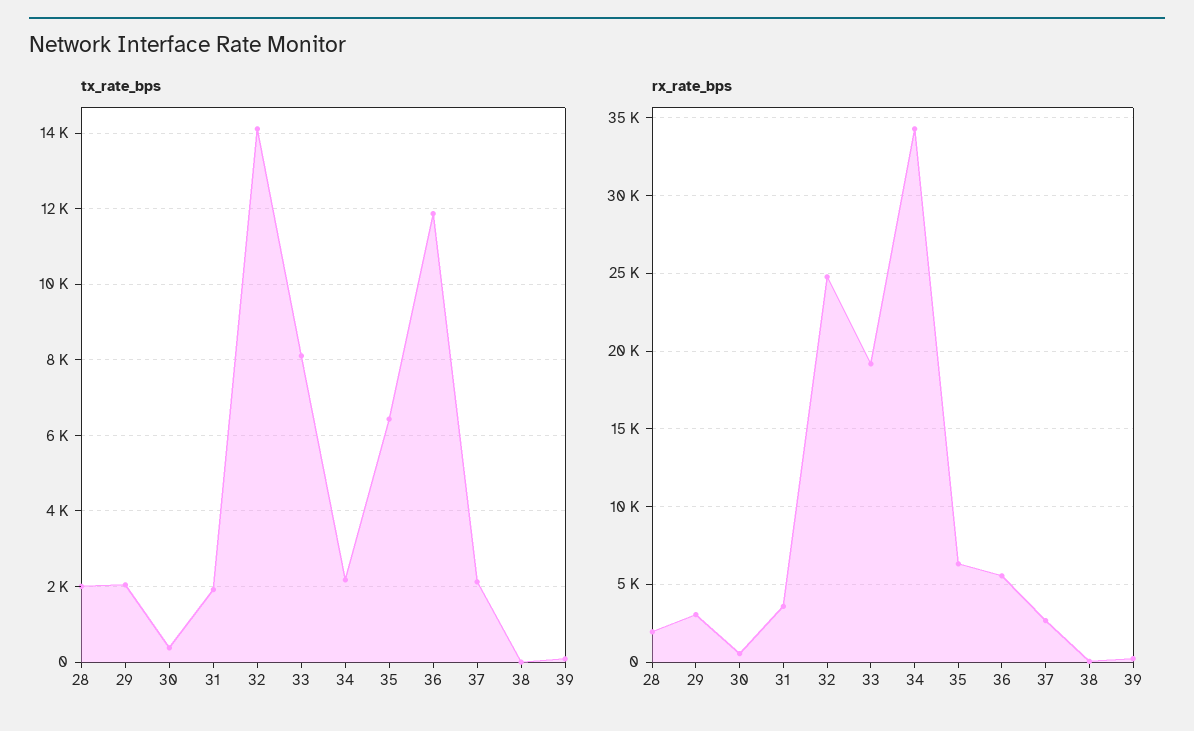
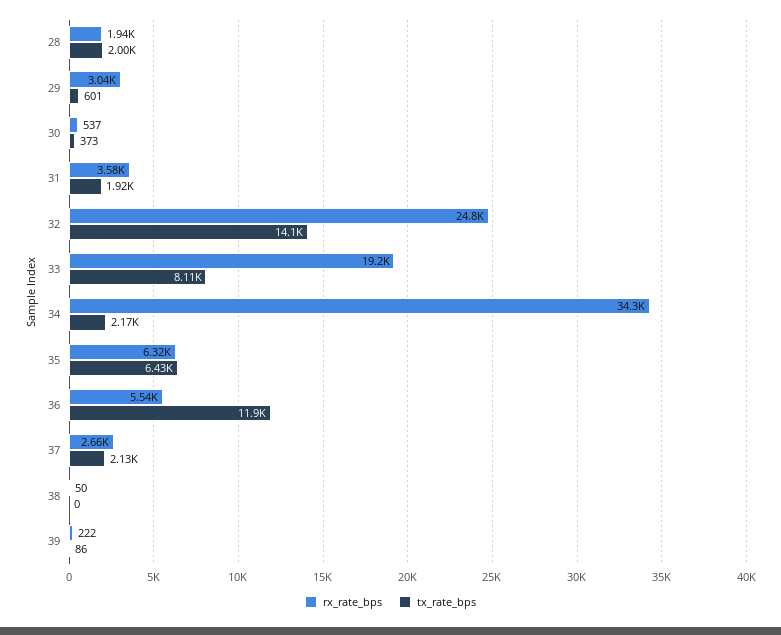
tx_rate_bps, 29: 2000 -> 601

